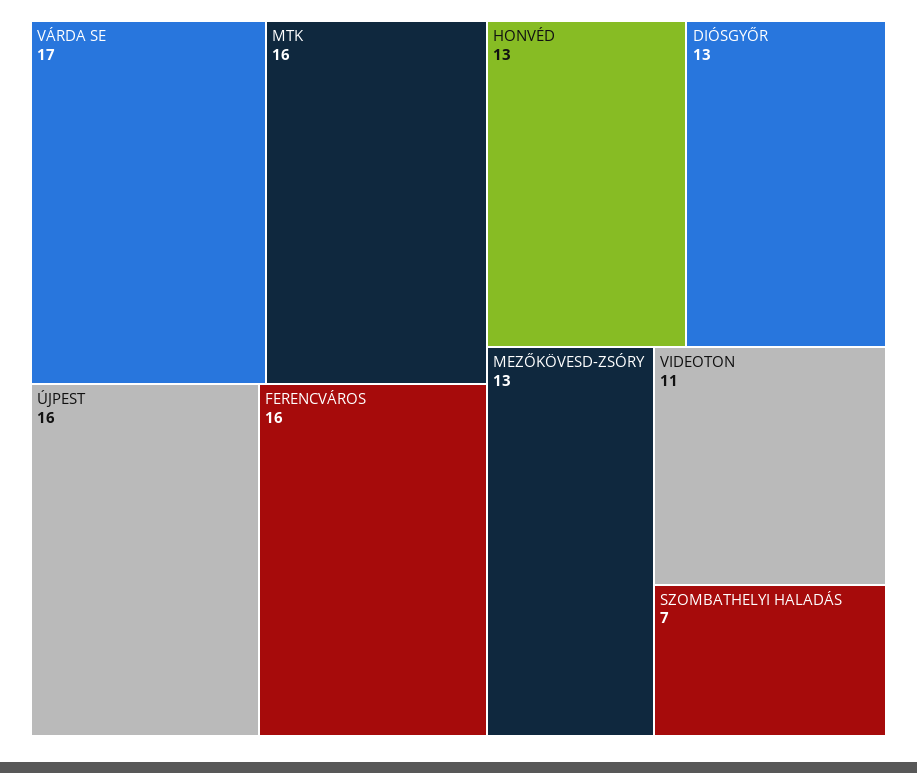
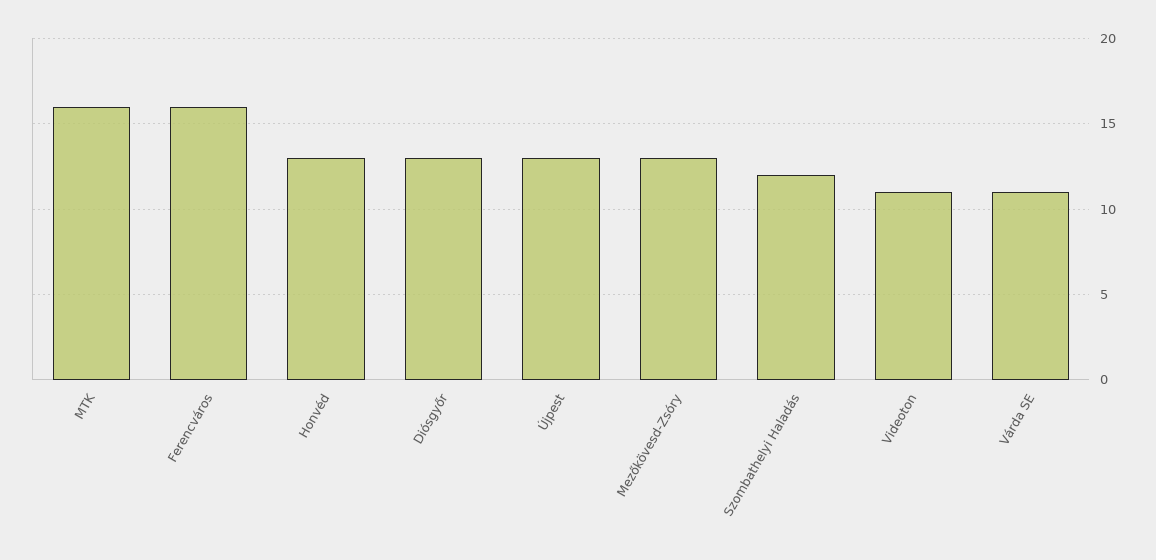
VÁRDA SE: 17 -> 11
ÚJPEST: 16 -> 13
SZOMBATHELYI HALADÁS: 7 -> 12

